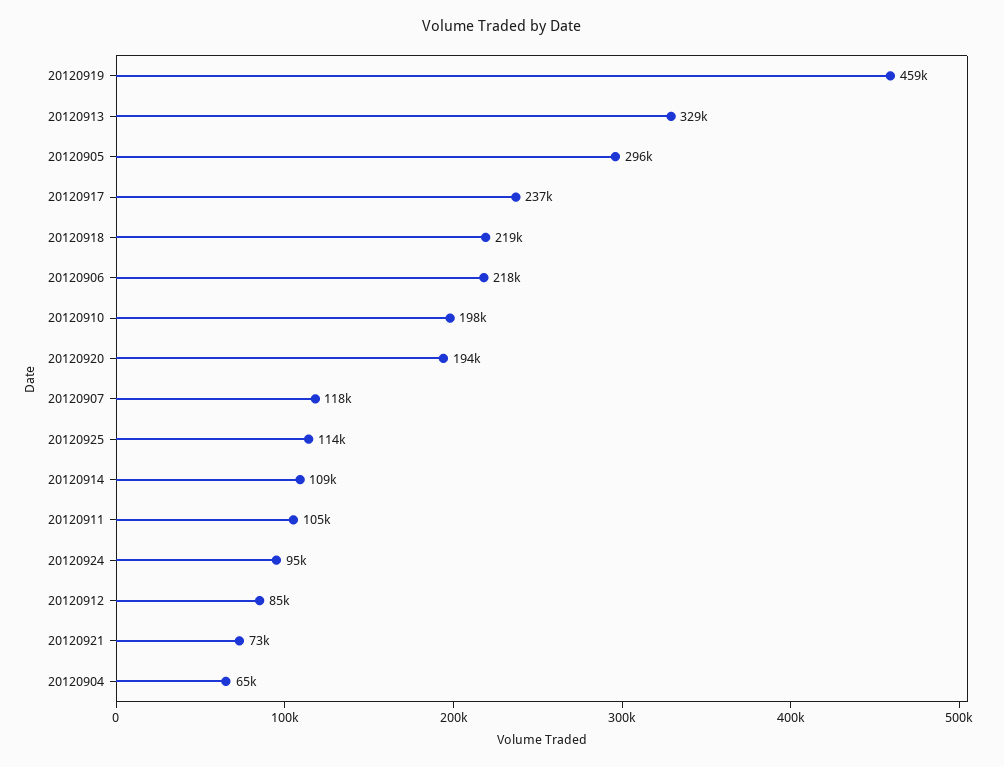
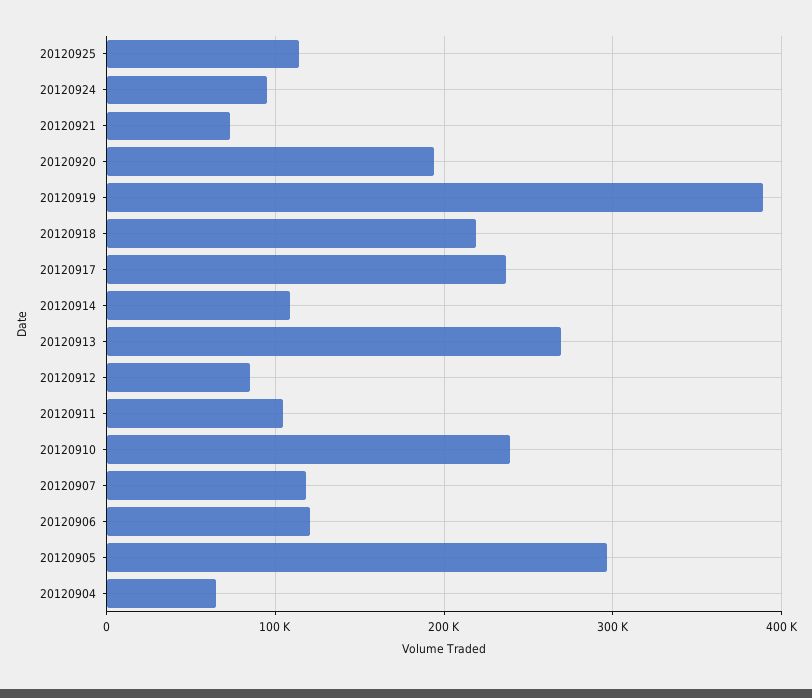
20120919: 459000 -> 390000
20120913: 329000 -> 270000
20120906: 218000 -> 120000
20120910: 198000 -> 240000

